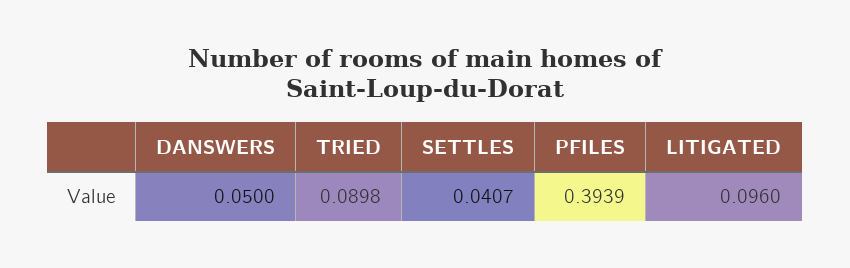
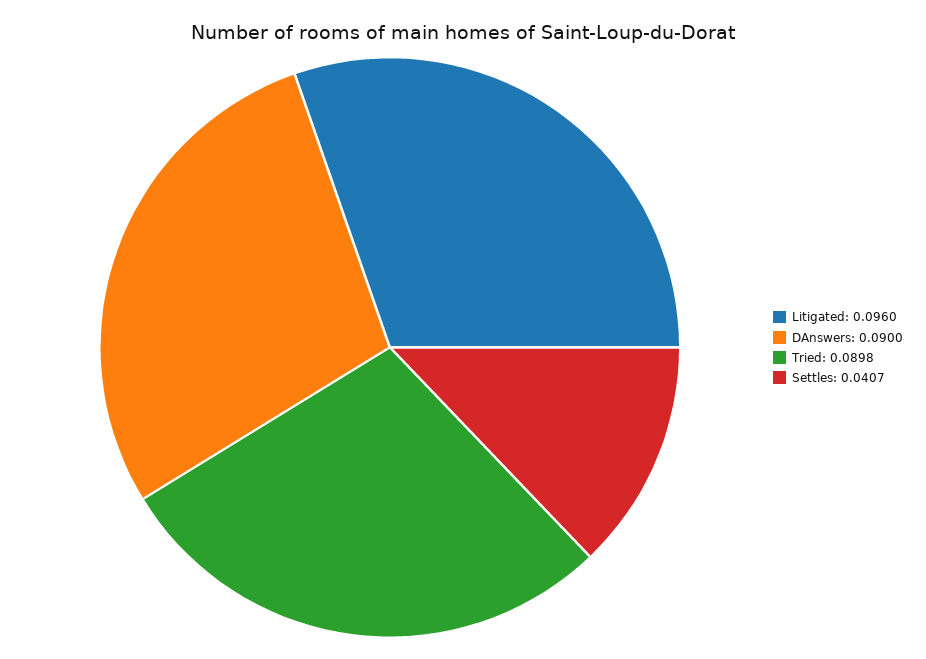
DANSWERS: 0.05 -> 0.09
PFILES: 0.3939 -> none

